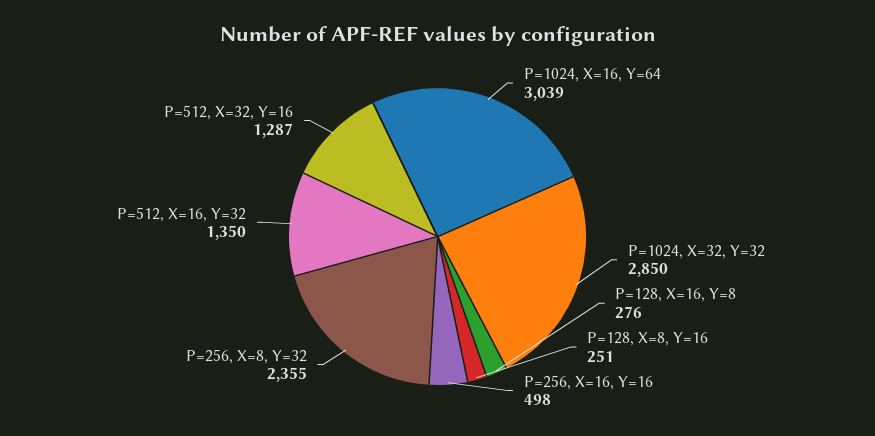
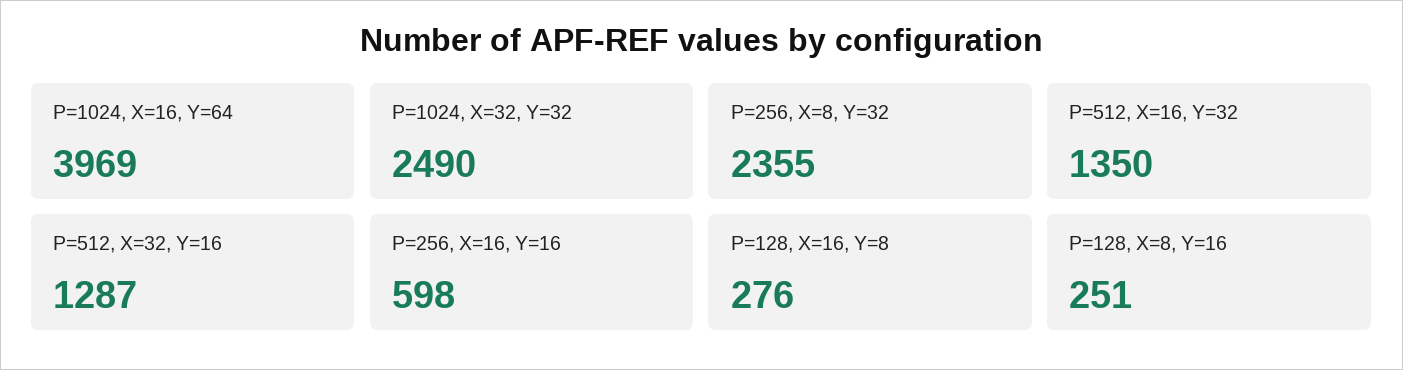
P=1024, X=16, Y=64: 3039 -> 3969
P=1024, X=32, Y=32: 2850 -> 2490
P=256, X=16, Y=16: 498 -> 598

